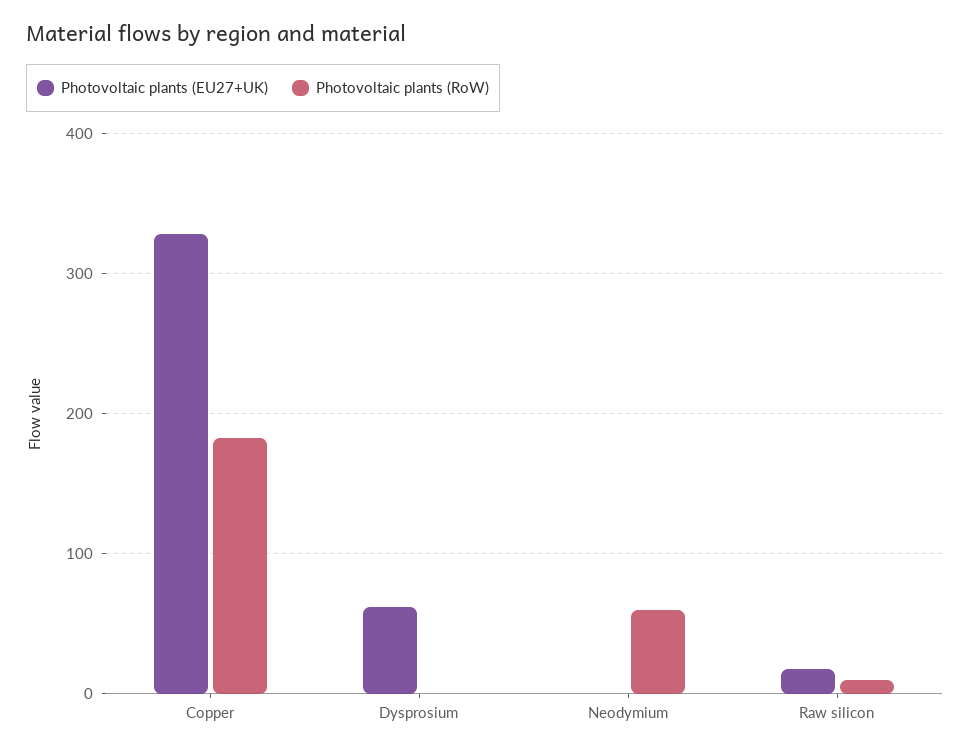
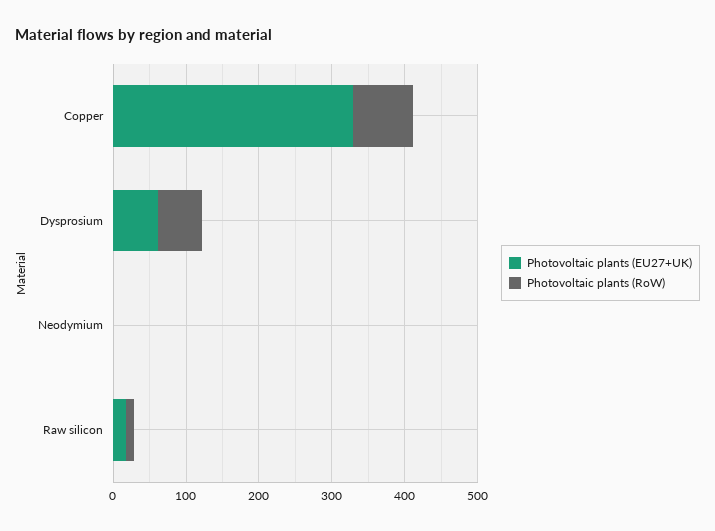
Photovoltaic plants (RoW), Copper: 180 -> 80
Photovoltaic plants (RoW), Dysprosium: 0 -> 60
Photovoltaic plants (RoW), Neodymium: 60 -> 0

